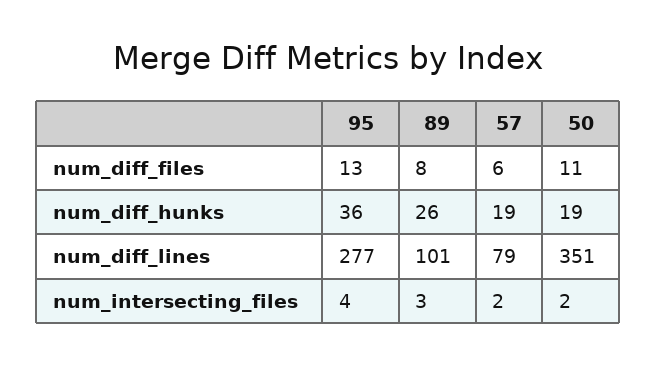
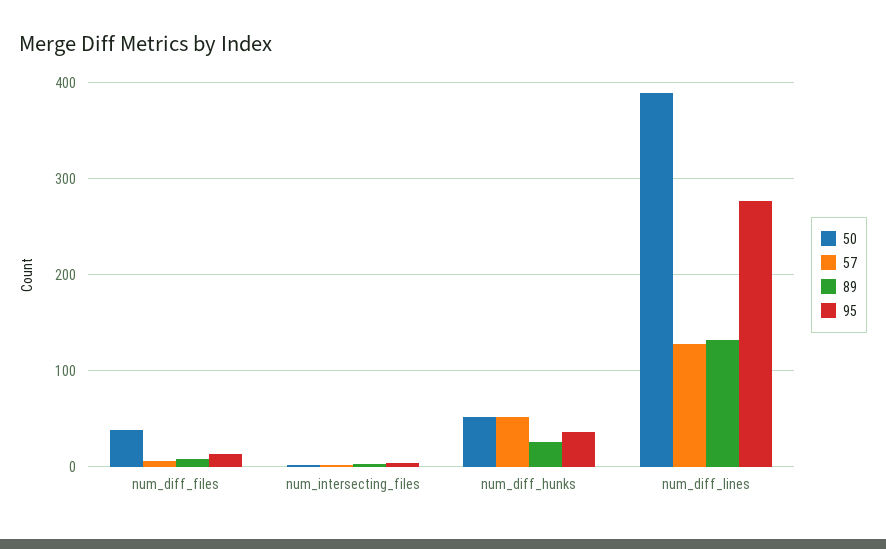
50, num_diff_files: 11 -> 40
57, num_diff_hunks: 19 -> 50
50, num_diff_hunks: 19 -> 50
89, num_diff_lines: 101 -> 130
57, num_diff_lines: 79 -> 130
50, num_diff_lines: 351 -> 390

